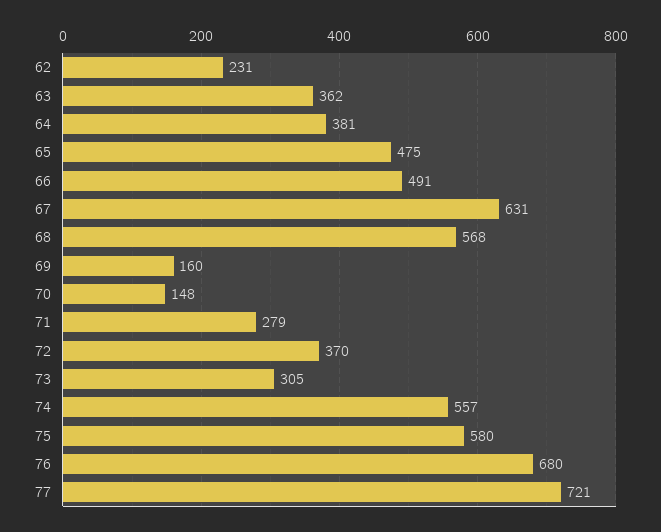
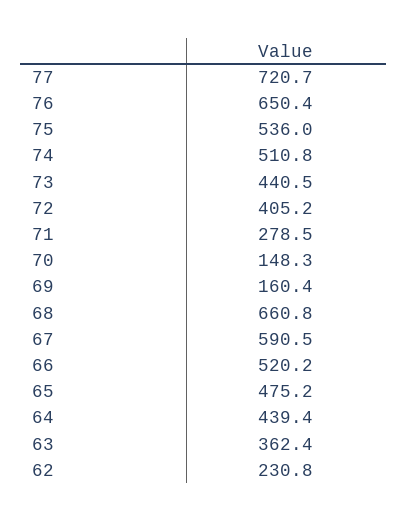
64: 381 -> 439.4
66: 491 -> 520.2
67: 631 -> 590.5
68: 568 -> 660.8
72: 370 -> 405.2
73: 305 -> 440.5
74: 557 -> 510.8
75: 580 -> 536
76: 680 -> 650.4

